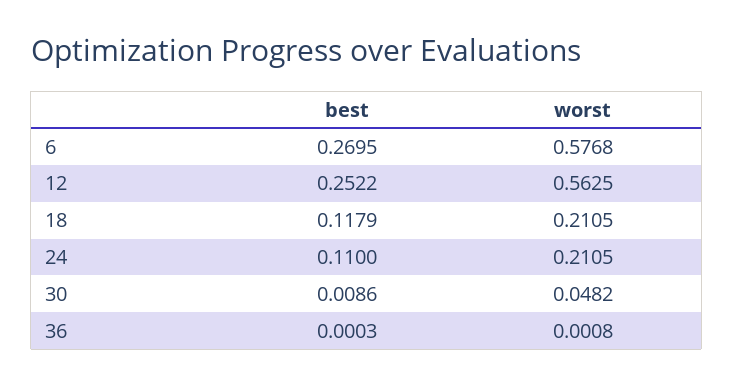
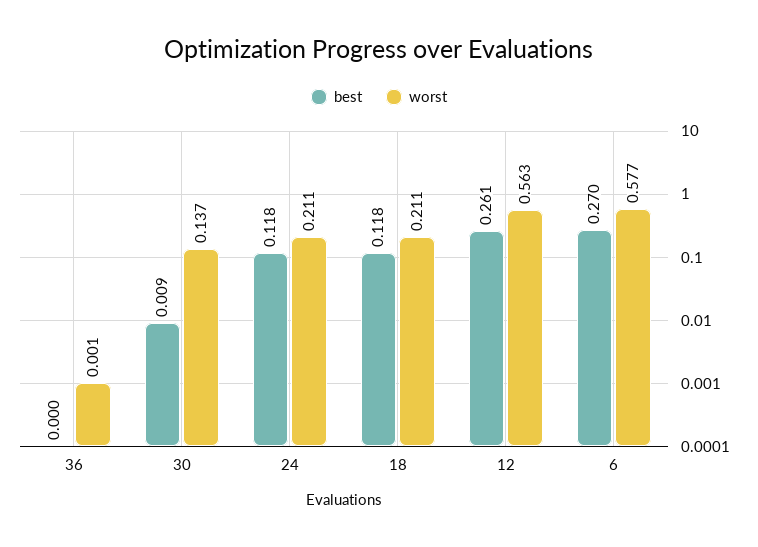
best, 12: 0.2522 -> 0.261
best, 24: 0.11 -> 0.118
worst, 30: 0.0482 -> 0.137

